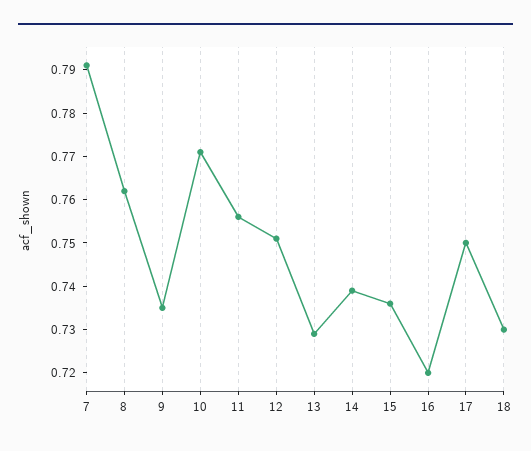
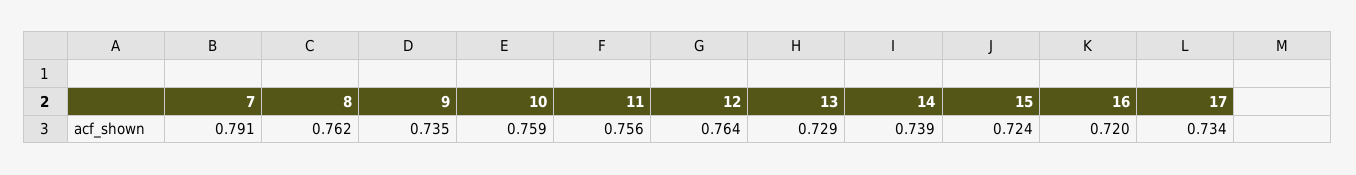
10: 0.77 -> 0.759
12: 0.75 -> 0.764
15: 0.735 -> 0.724
17: 0.75 -> 0.734
18: 0.73 -> none

